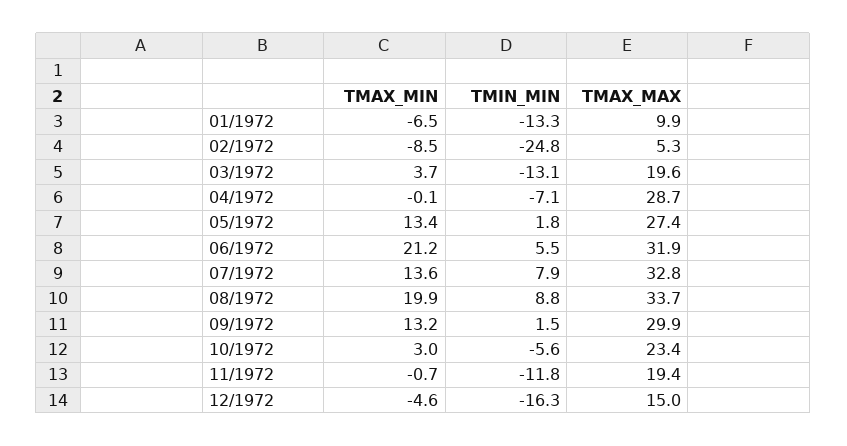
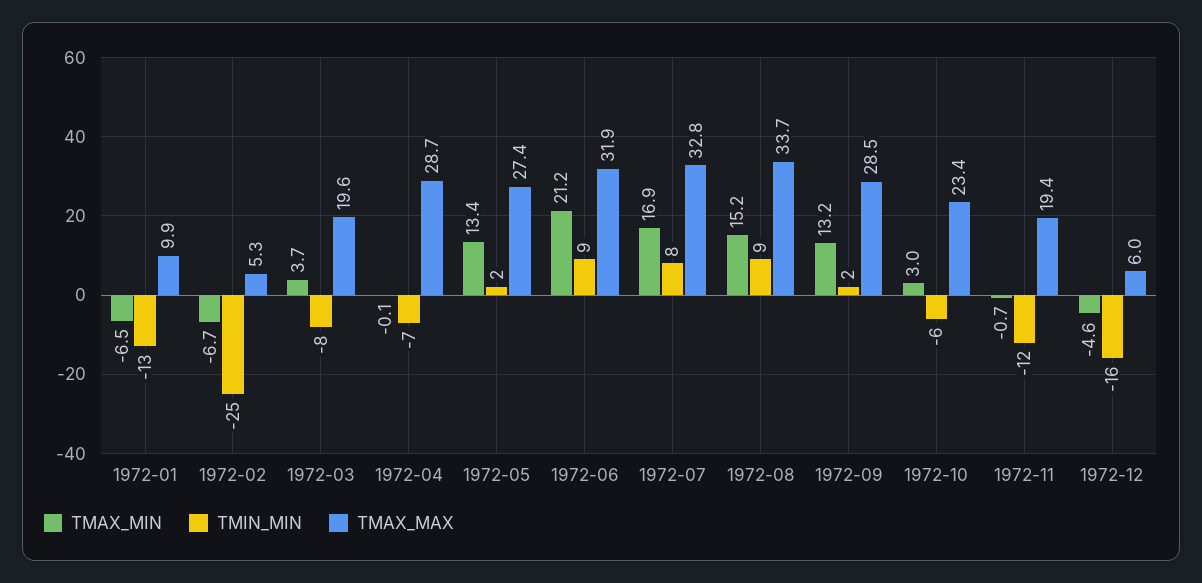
TMAX_MIN, 02/1972: -8.5 -> -6.7
TMIN_MIN, 03/1972: -13.1 -> -8
TMIN_MIN, 06/1972: 5.5 -> 9
TMAX_MIN, 07/1972: 13.6 -> 16.9
TMAX_MIN, 08/1972: 19.9 -> 15.2
TMAX_MAX, 09/1972: 29.9 -> 28.5
TMAX_MAX, 12/1972: 15 -> 6

